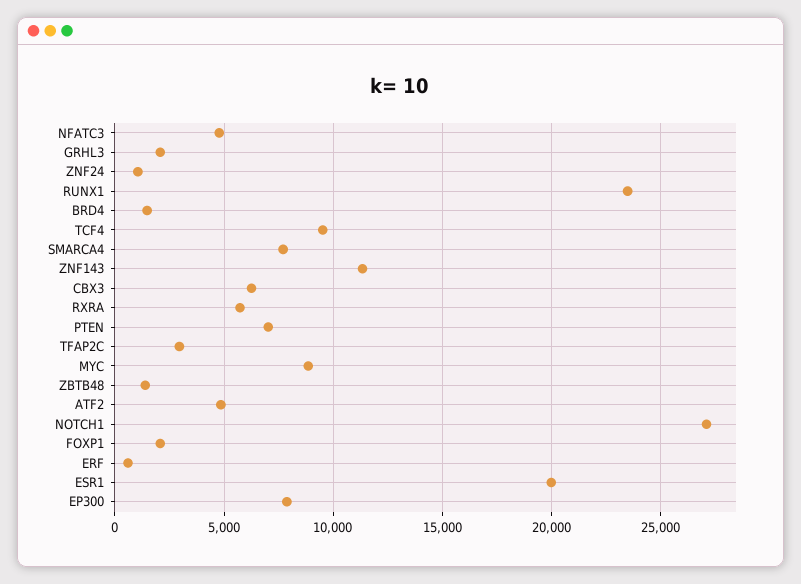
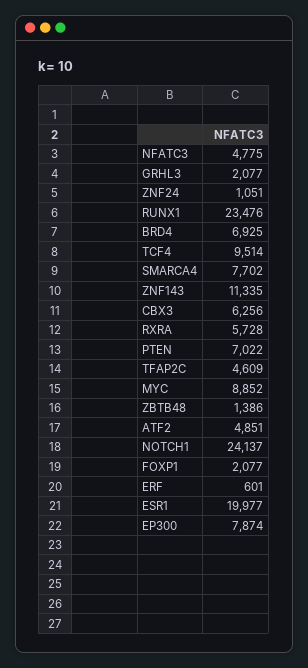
BRD4: 1500 -> 6925
TFAP2C: 3000 -> 4609
NOTCH1: 27000 -> 24137

